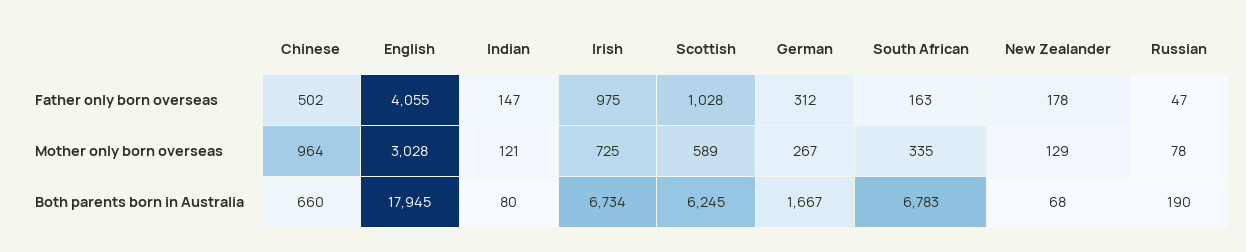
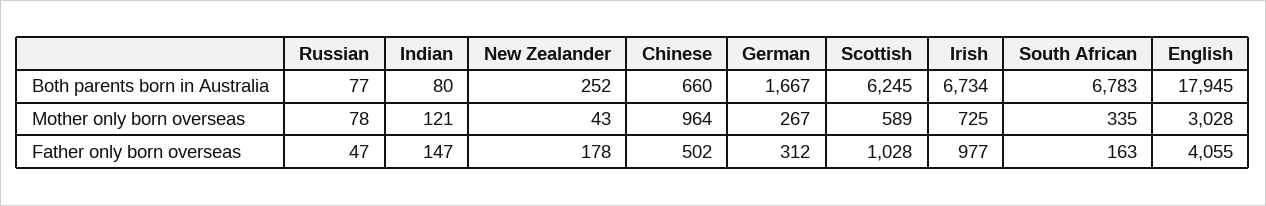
Irish, Father only born overseas: 975 -> 977
New Zealander, Mother only born overseas: 129 -> 43
New Zealander, Both parents born in Australia: 68 -> 252
Russian, Both parents born in Australia: 190 -> 77

